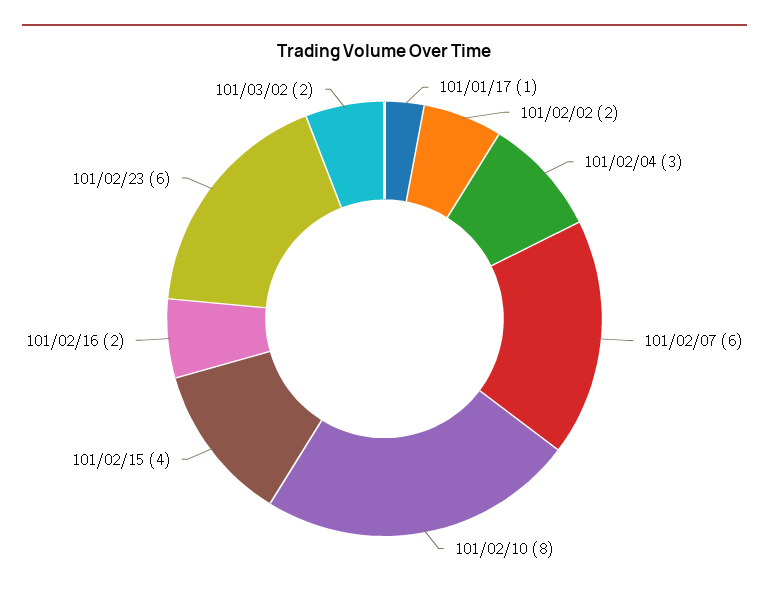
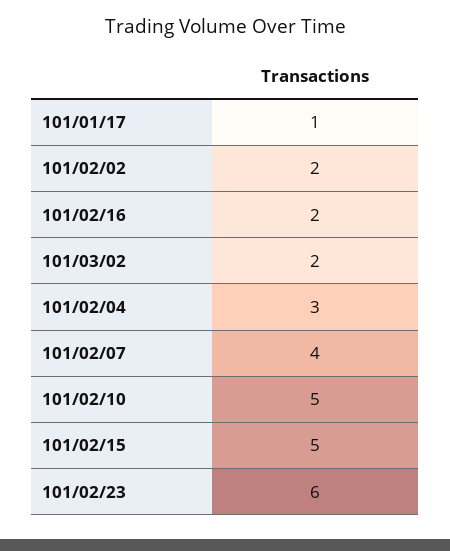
101/02/07: 6 -> 4
101/02/10: 8 -> 5
101/02/15: 4 -> 5

